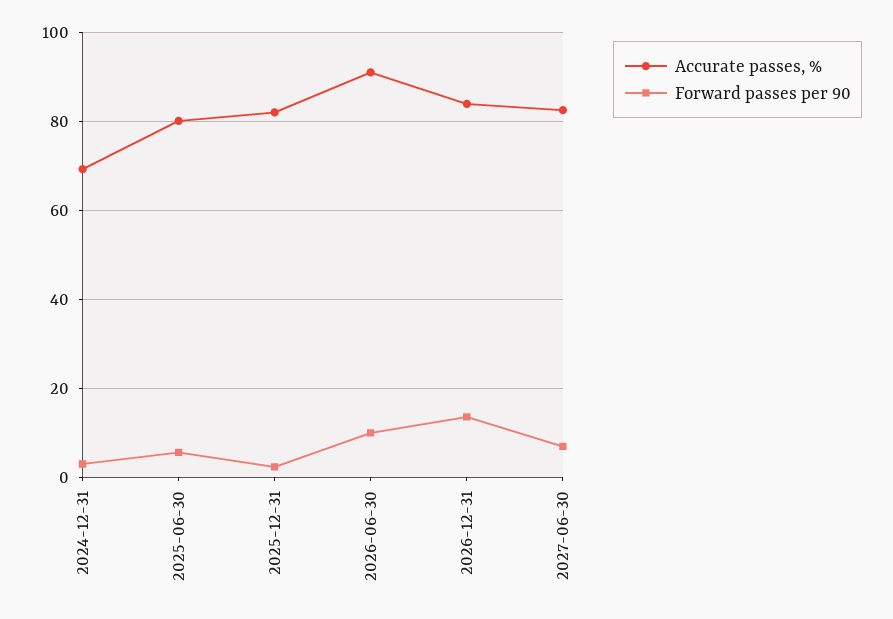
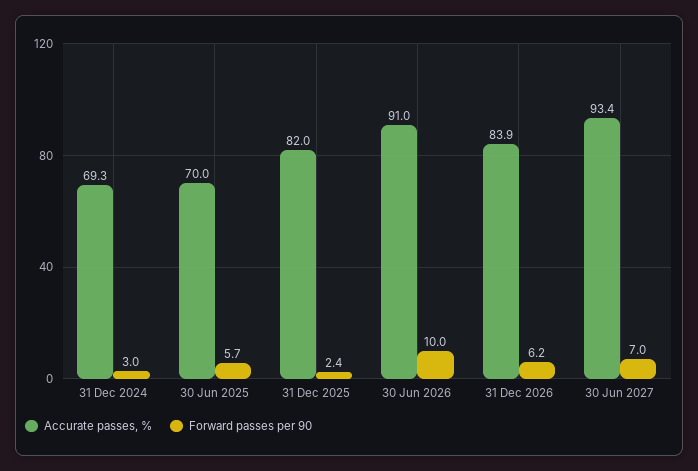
Accurate passes, %, 2025-06-30: 80 -> 70
Forward passes per 90, 2026-12-31: 14 -> 6.2
Accurate passes, %, 2027-06-30: 82 -> 93.4

